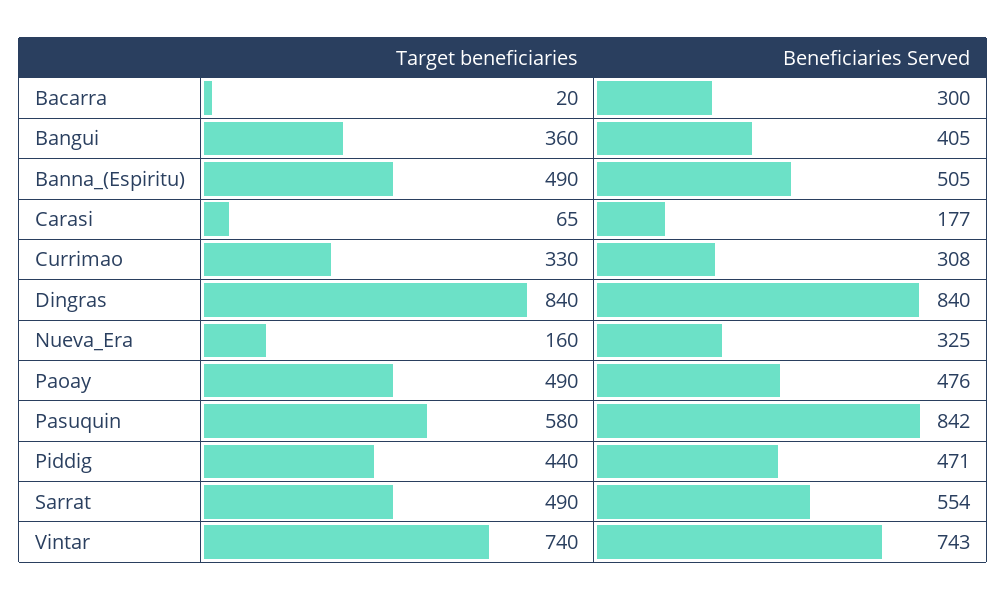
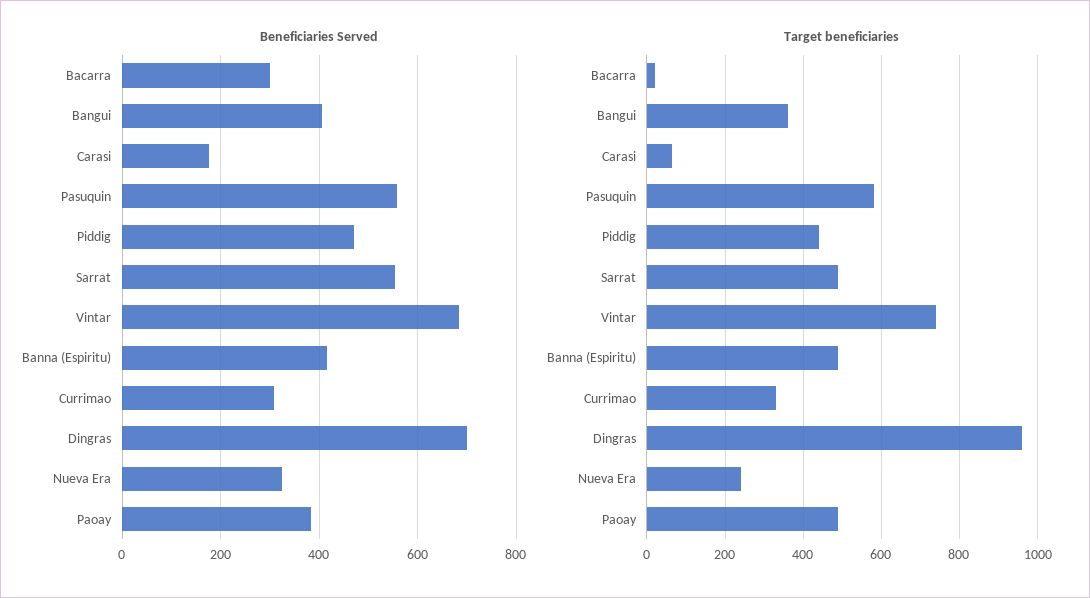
Beneficiaries Served, Banna_(Espiritu): 505 -> 420
Target beneficiaries, Dingras: 840 -> 960
Beneficiaries Served, Dingras: 840 -> 700
Target beneficiaries, Nueva_Era: 160 -> 240
Beneficiaries Served, Paoay: 476 -> 380
Beneficiaries Served, Pasuquin: 842 -> 560
Beneficiaries Served, Vintar: 743 -> 680

